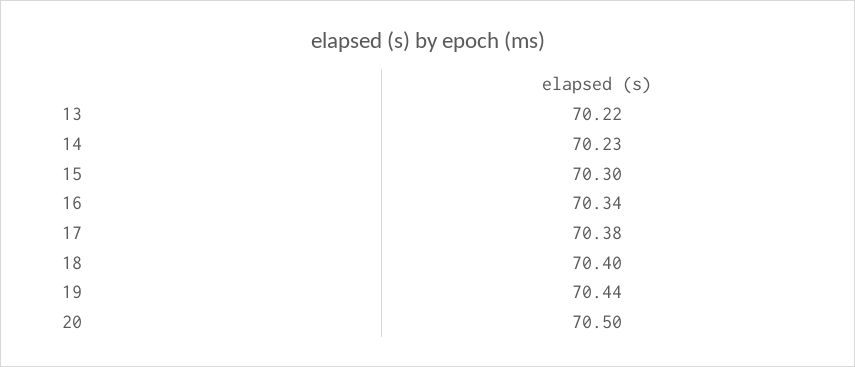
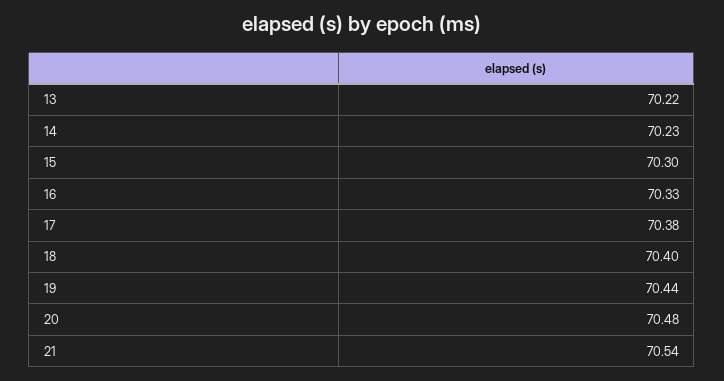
16: 70.34 -> 70.33
20: 70.5 -> 70.48
21: none -> 70.54

